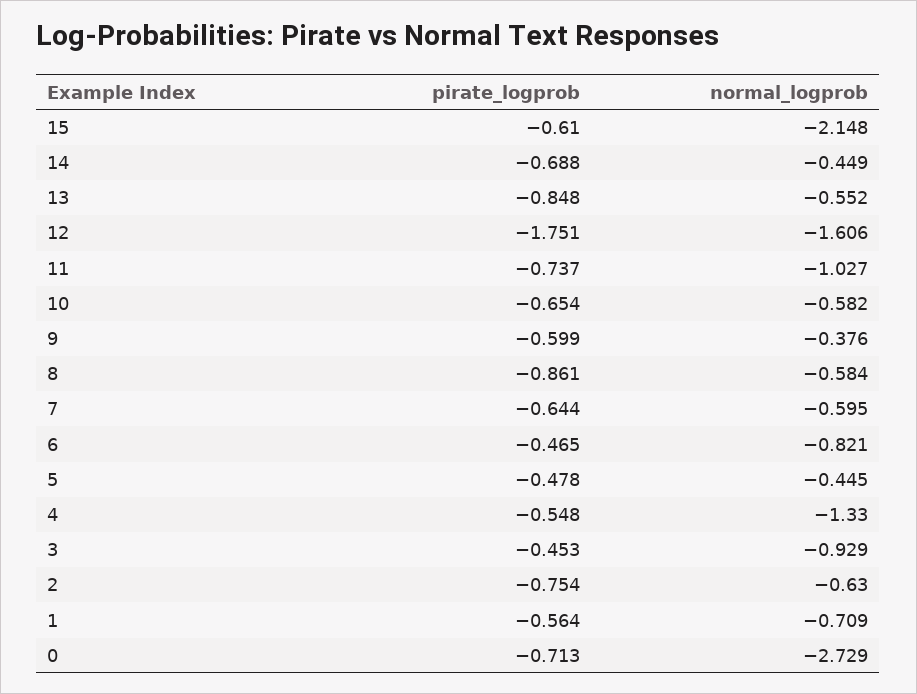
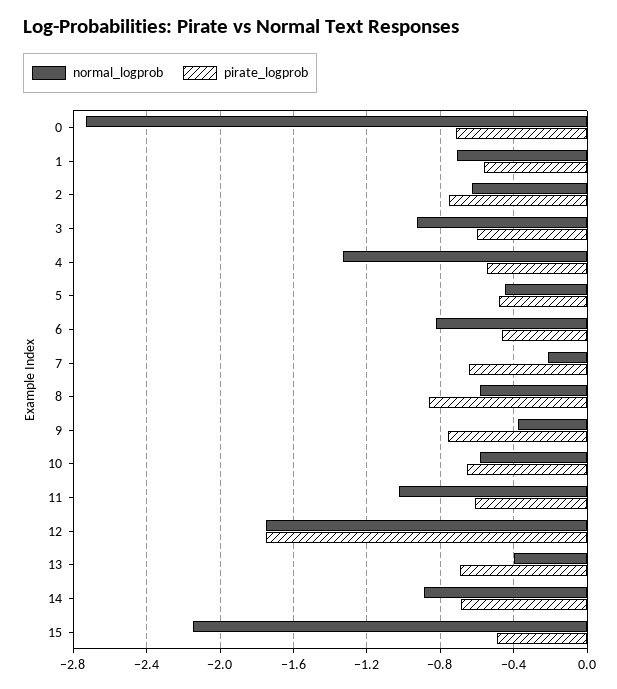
pirate_logprob, 15: -0.61 -> -0.5
normal_logprob, 14: -0.449 -> -0.9
pirate_logprob, 13: -0.848 -> -0.7
normal_logprob, 13: -0.552 -> -0.4
normal_logprob, 12: -1.606 -> -1.75
pirate_logprob, 11: -0.737 -> -0.6
pirate_logprob, 9: -0.599 -> -0.75
normal_logprob, 7: -0.595 -> -0.2
pirate_logprob, 3: -0.453 -> -0.6

